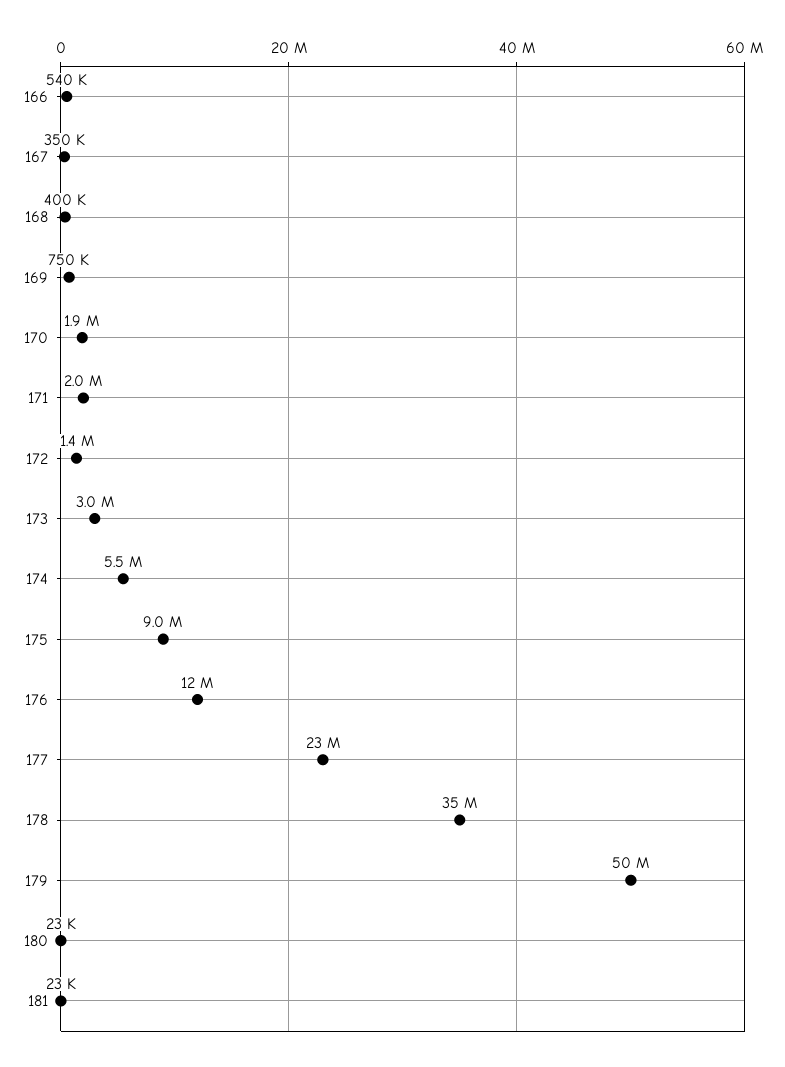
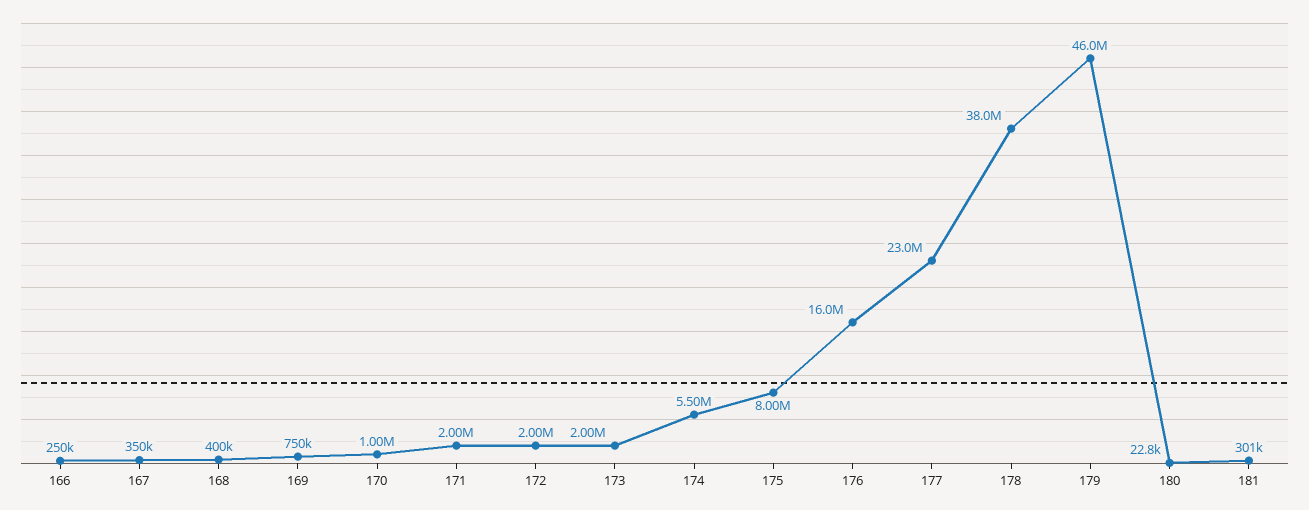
166: 540000 -> 250000
170: 1900000 -> 1000000
172: 1400000 -> 2000000
173: 3000000 -> 2000000
175: 9000000 -> 8000000
176: 12000000 -> 16000000
178: 35000000 -> 38000000
179: 50000000 -> 46000000
181: 23000 -> 301000

